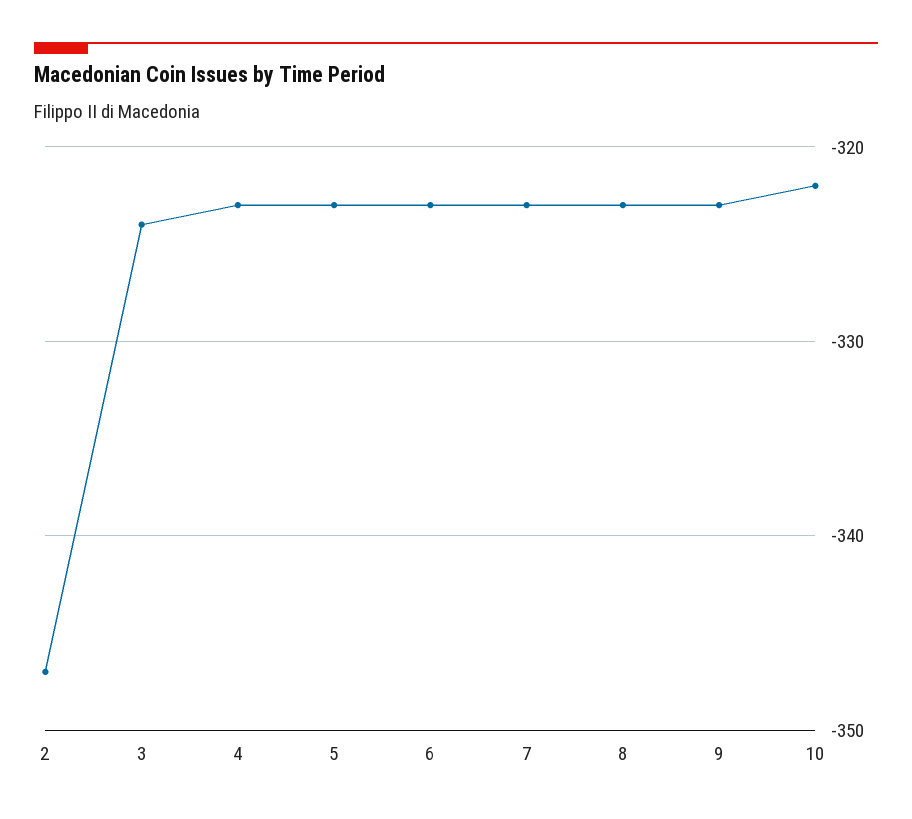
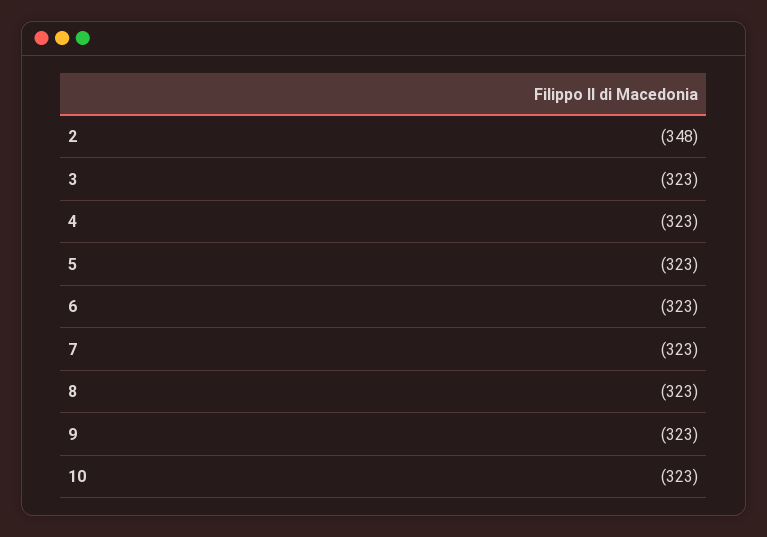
2: -347 -> -348
3: -324 -> -323
10: -322 -> -323

